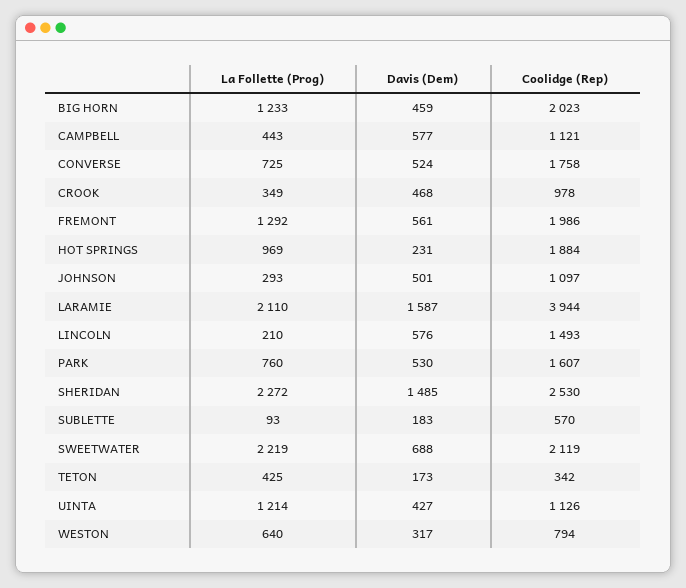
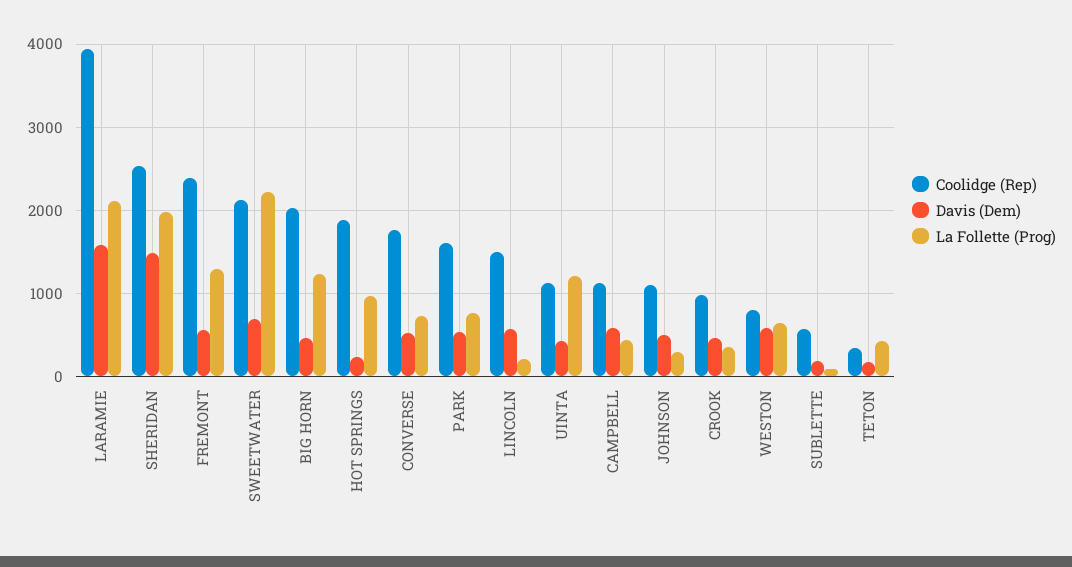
Coolidge (Rep), FREMONT: 1986 -> 2400
La Follette (Prog), SHERIDAN: 2272 -> 2000
Davis (Dem), WESTON: 317 -> 600

